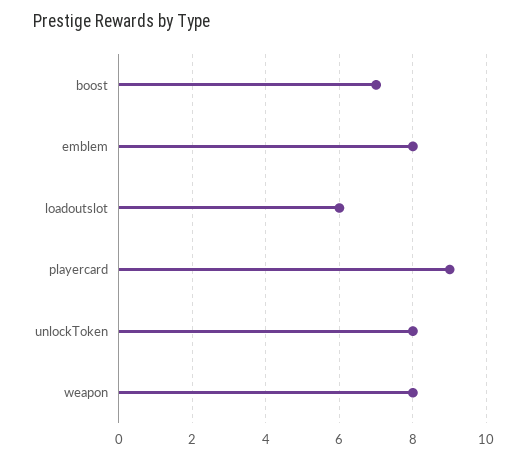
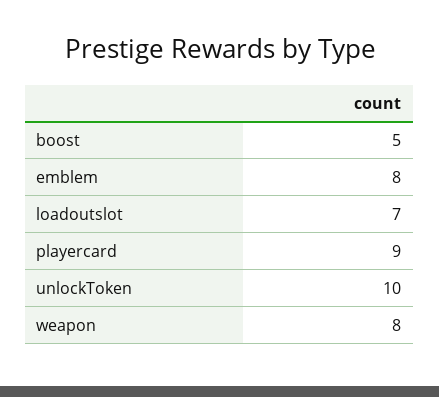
boost: 7 -> 5
loadoutslot: 6 -> 7
unlockToken: 8 -> 10

